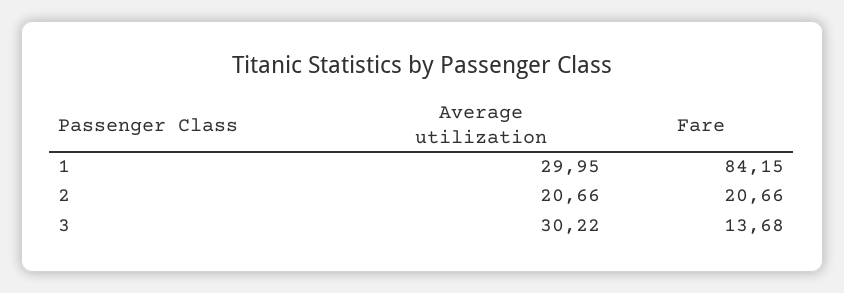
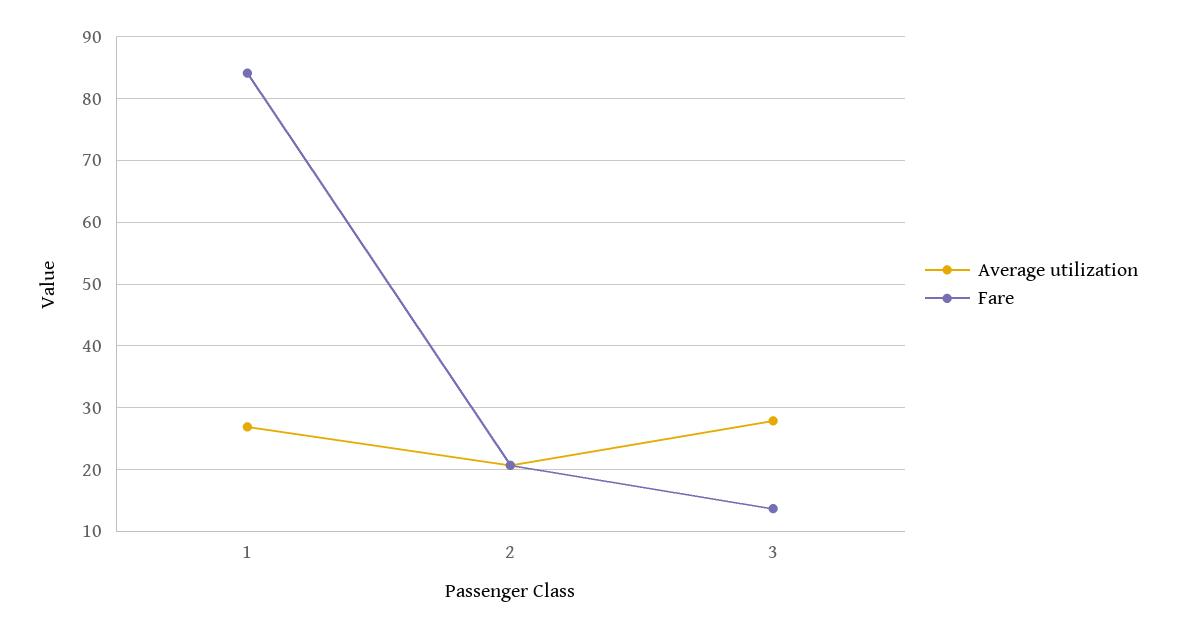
Average utilization, 1: 29.95 -> 27
Average utilization, 3: 30.22 -> 28

